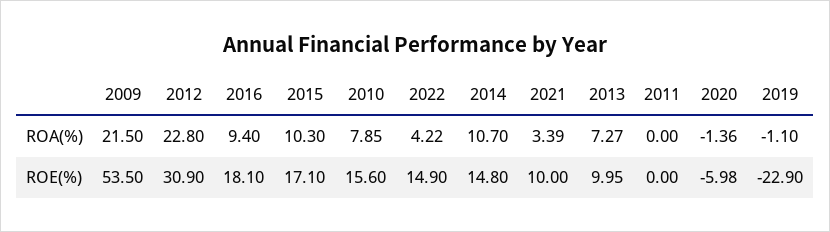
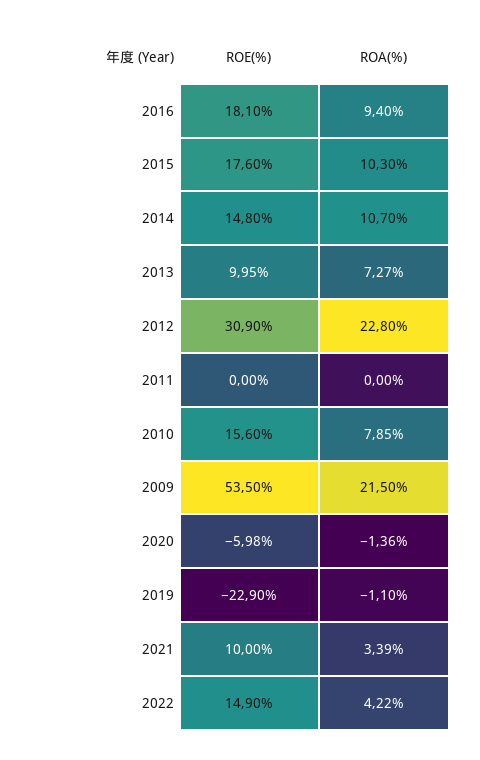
2015, ROE(%): 17.1 -> 17.6

